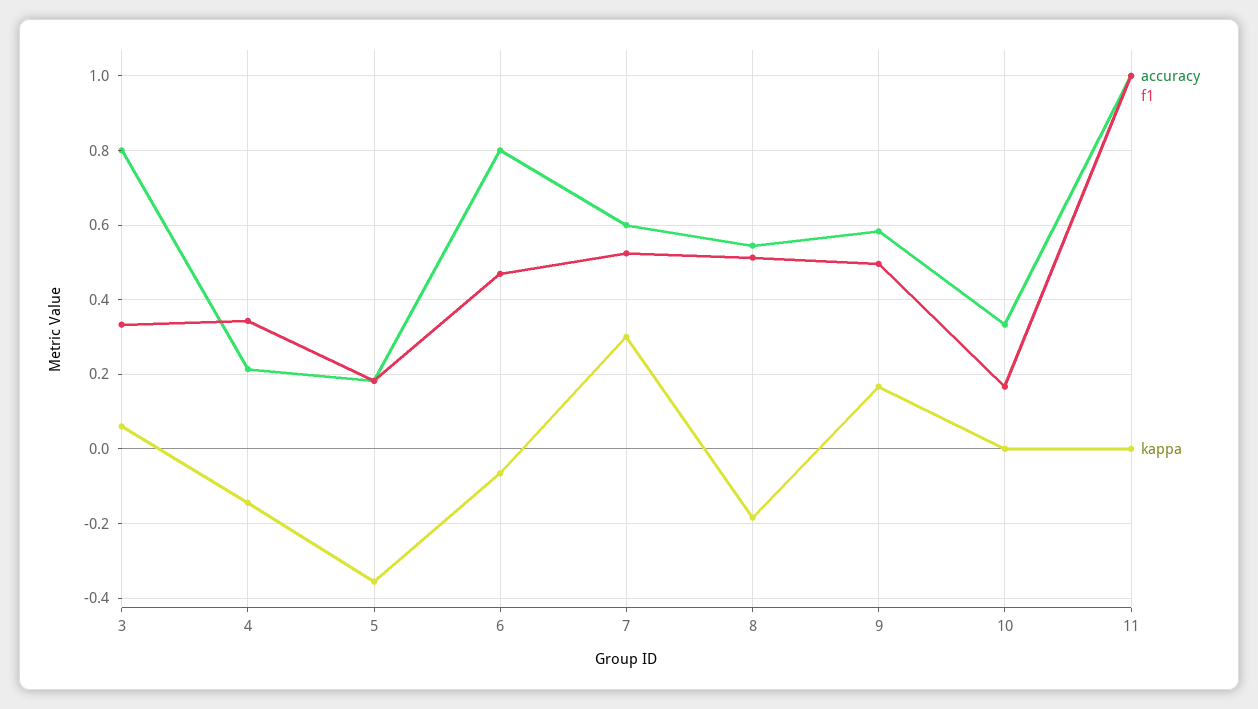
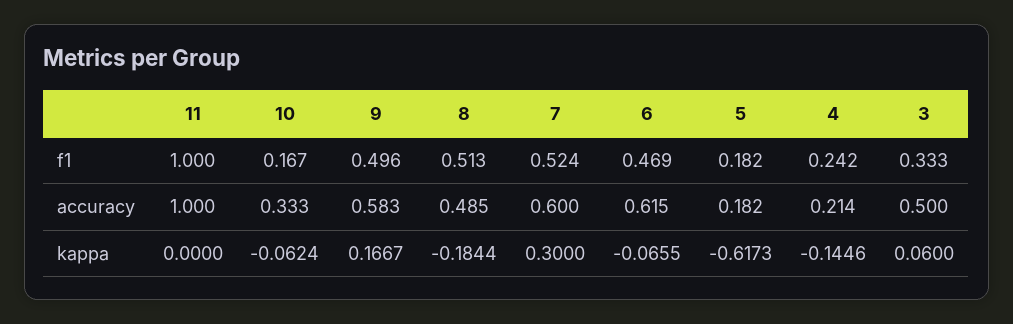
accuracy, 3: 0.8 -> 0.5
f1, 4: 0.34 -> 0.242
kappa, 5: -0.36 -> -0.6173
accuracy, 6: 0.8 -> 0.615
accuracy, 8: 0.54 -> 0.485
kappa, 10: 0 -> -0.0624

